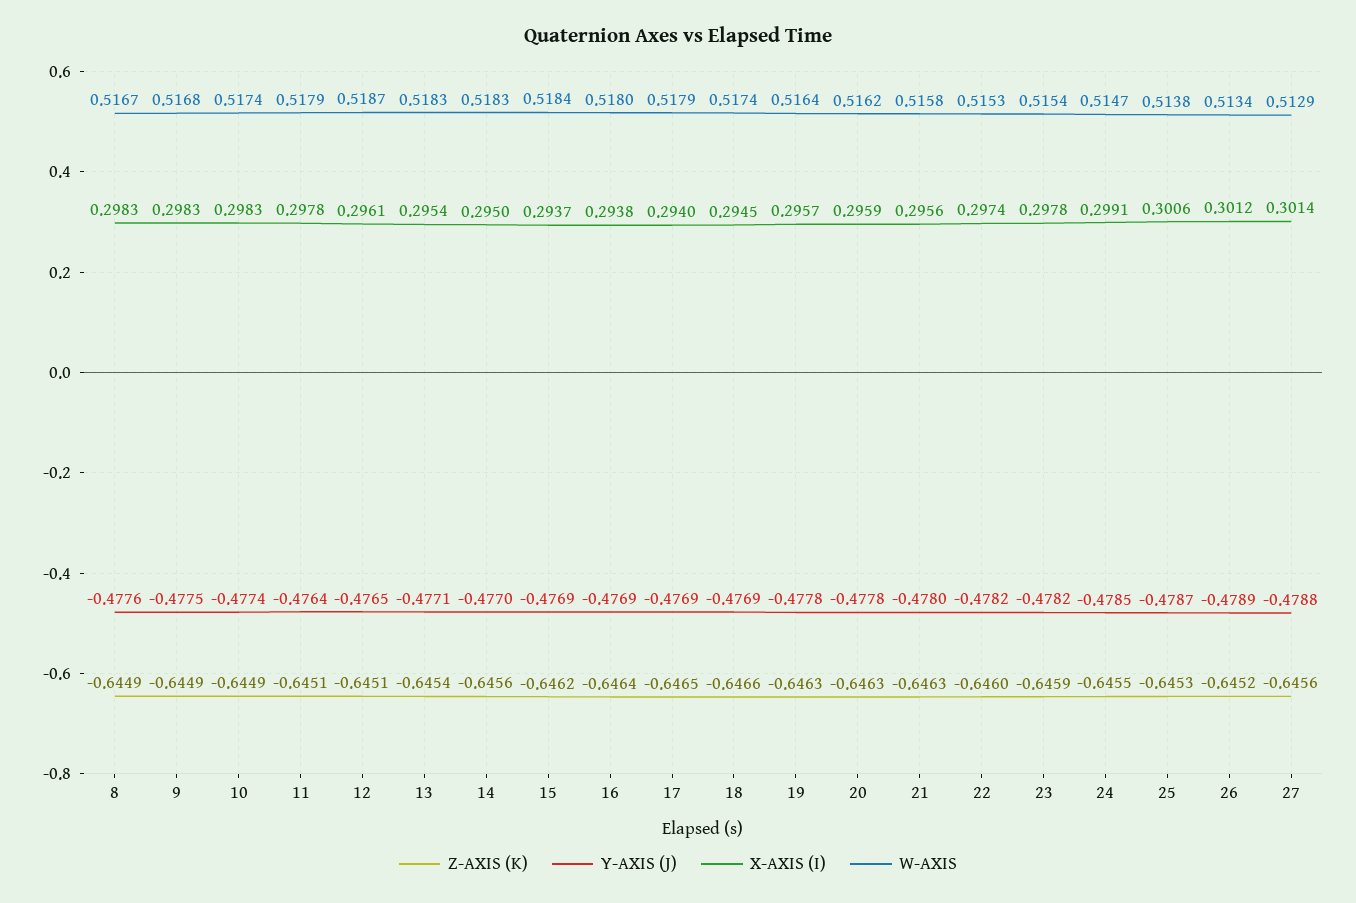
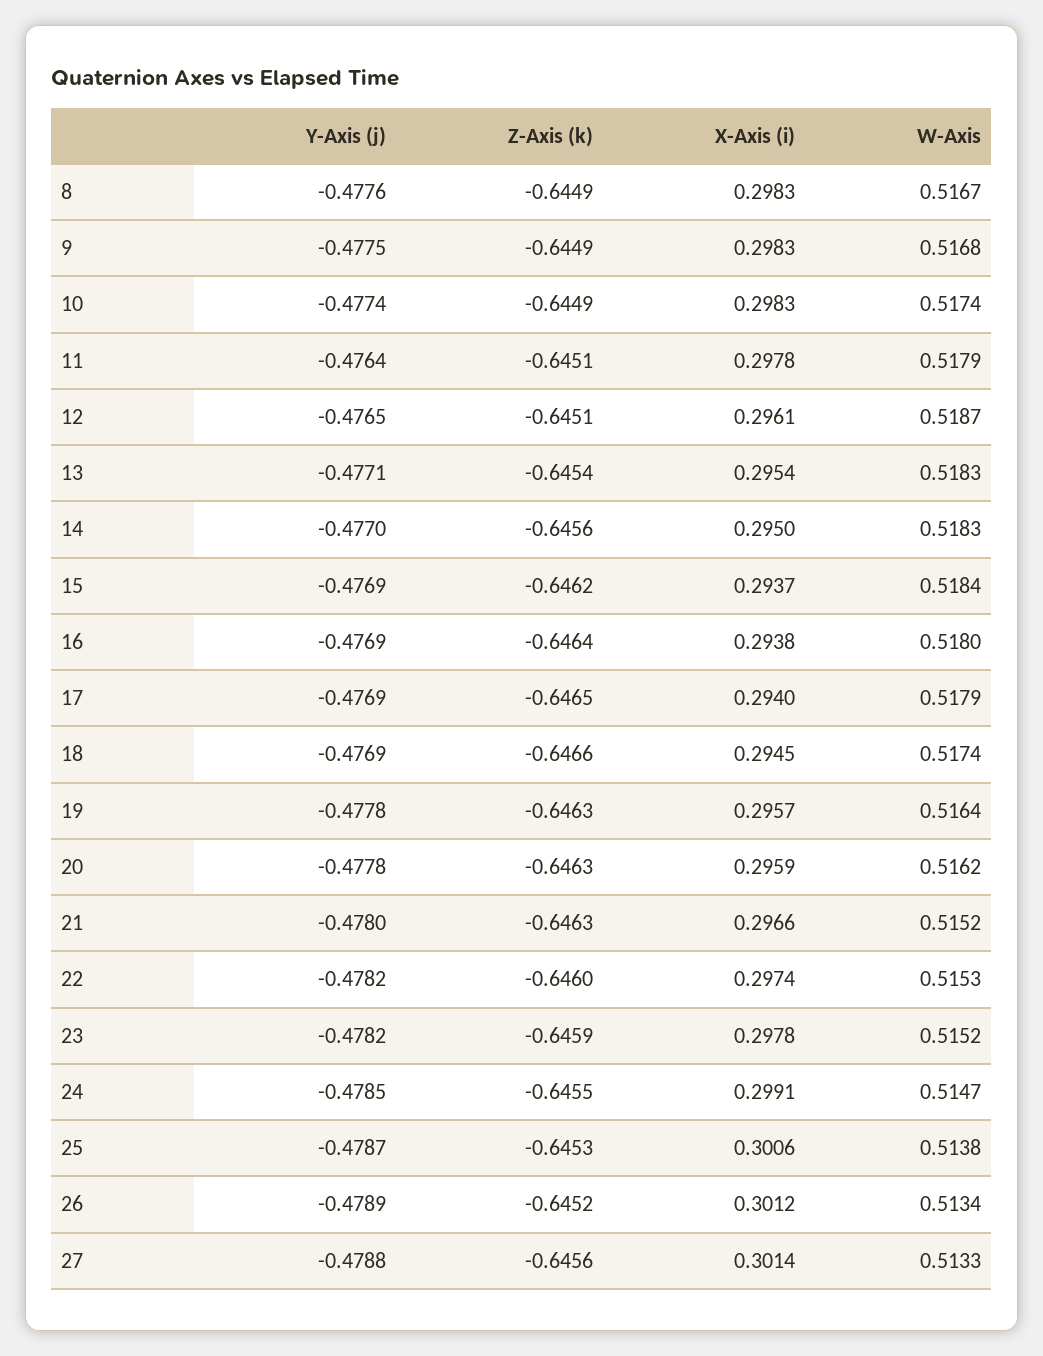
X-AXIS (I), 21: 0.2956 -> 0.2966
W-AXIS, 21: 0.5158 -> 0.5152
W-AXIS, 23: 0.5154 -> 0.5152
W-AXIS, 27: 0.5129 -> 0.5133

